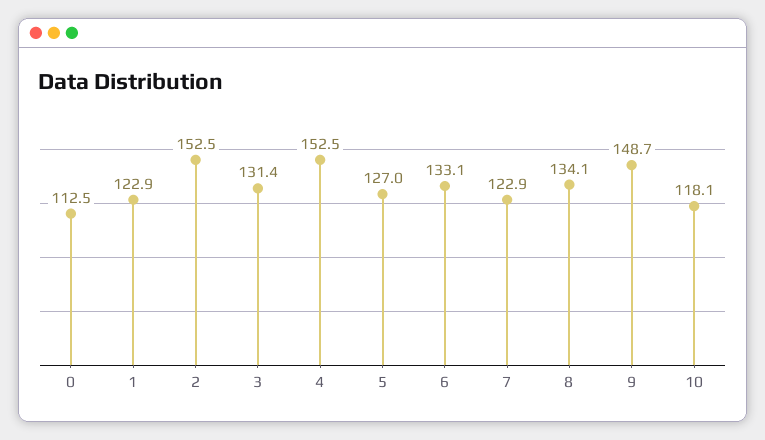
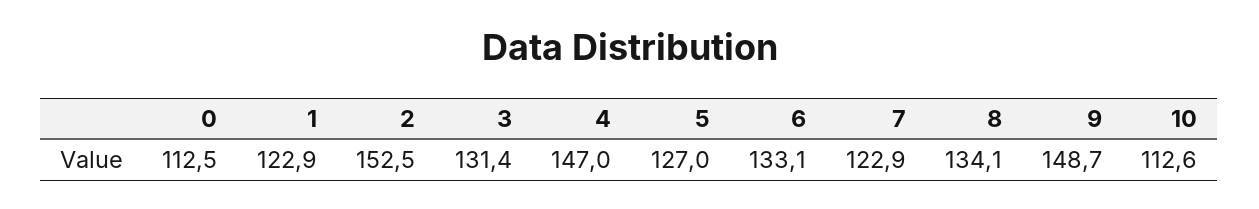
4: 152.5 -> 147
10: 118.1 -> 112.6

